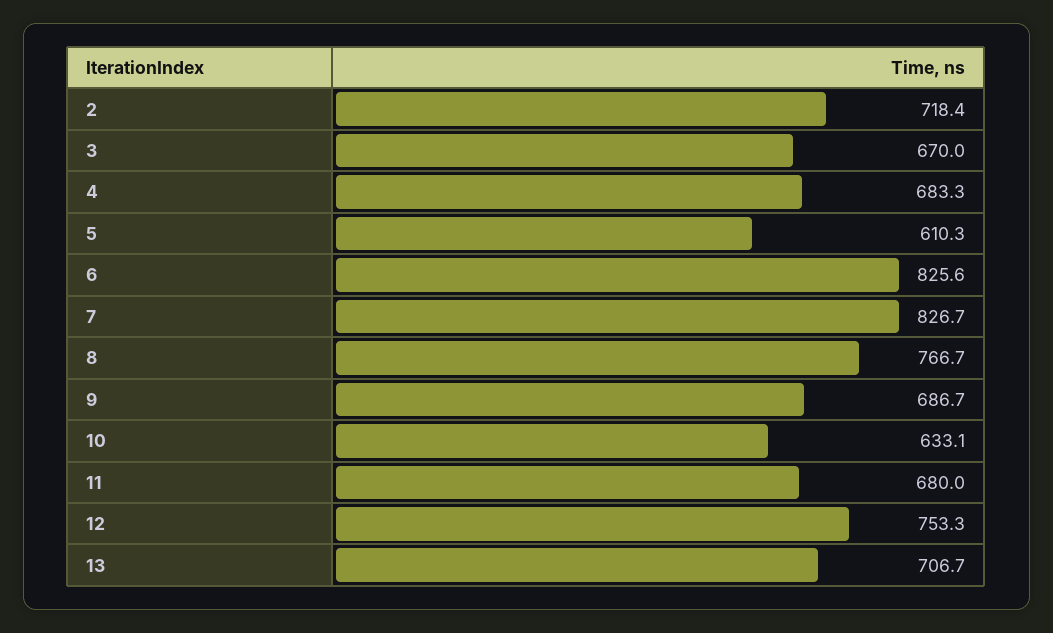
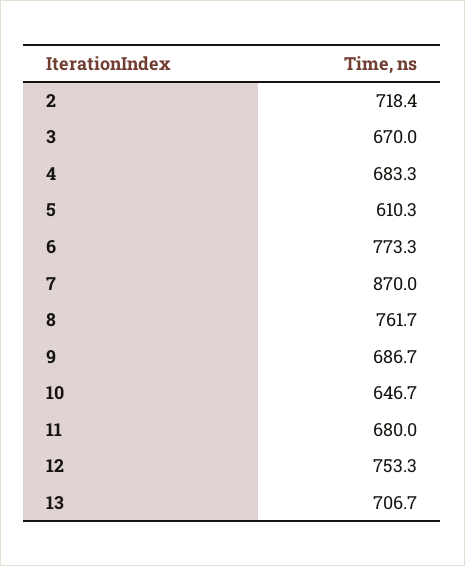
6: 825.6 -> 773.3
7: 826.7 -> 870
8: 766.7 -> 761.7
10: 633.1 -> 646.7

